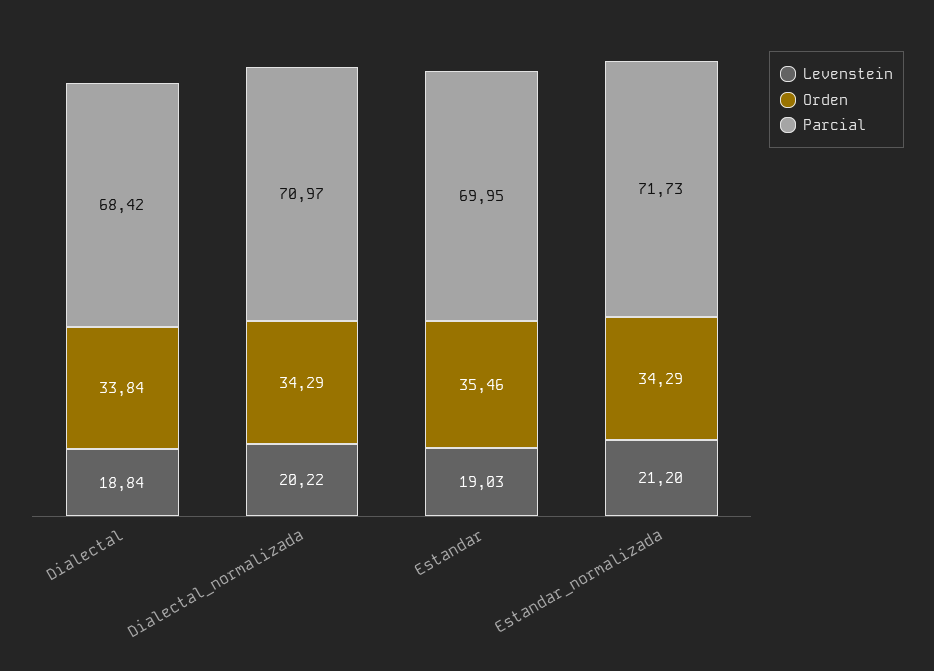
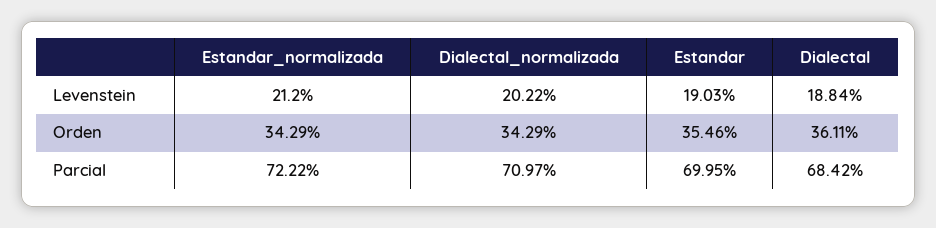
Orden, Dialectal: 33.84 -> 36.11
Parcial, Estandar_normalizada: 71.73 -> 72.22

